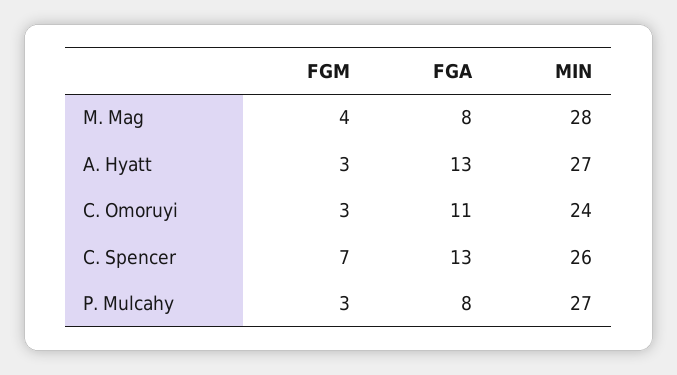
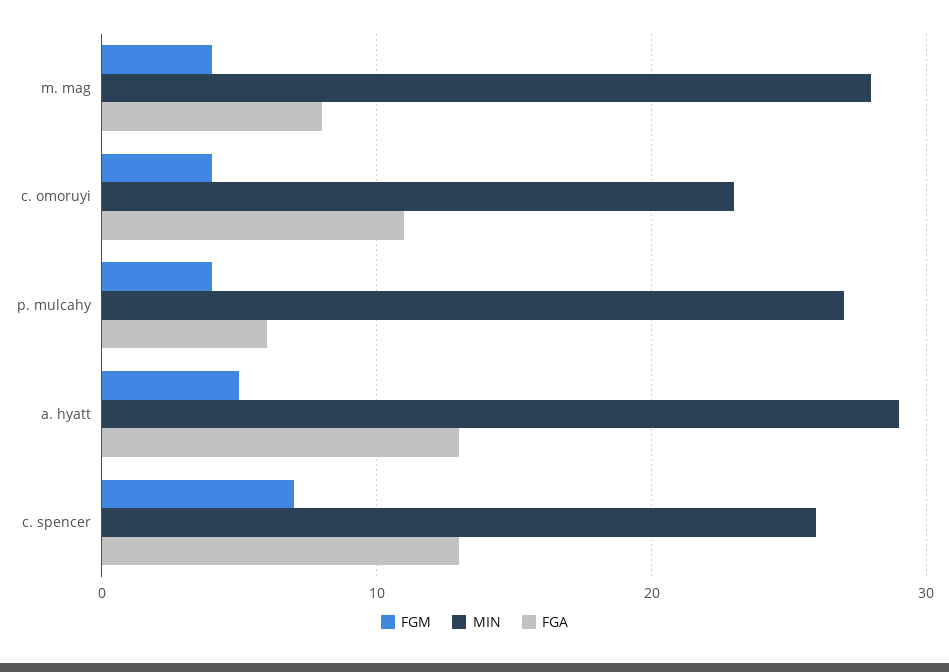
FGM, A. Hyatt: 3 -> 5
MIN, A. Hyatt: 27 -> 29
FGM, C. Omoruyi: 3 -> 4
MIN, C. Omoruyi: 24 -> 23
FGM, P. Mulcahy: 3 -> 4
FGA, P. Mulcahy: 8 -> 6

